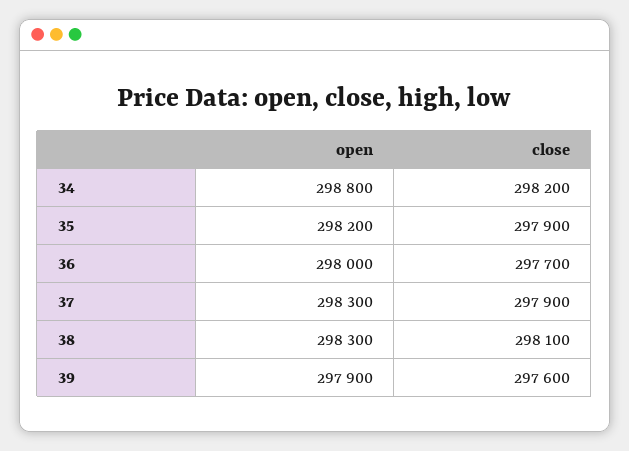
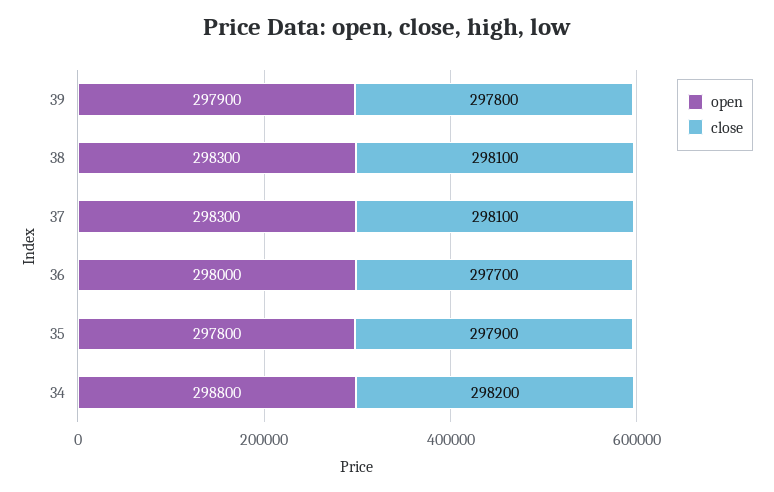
open, 35: 298200 -> 297800
close, 37: 297900 -> 298100
close, 39: 297600 -> 297800

